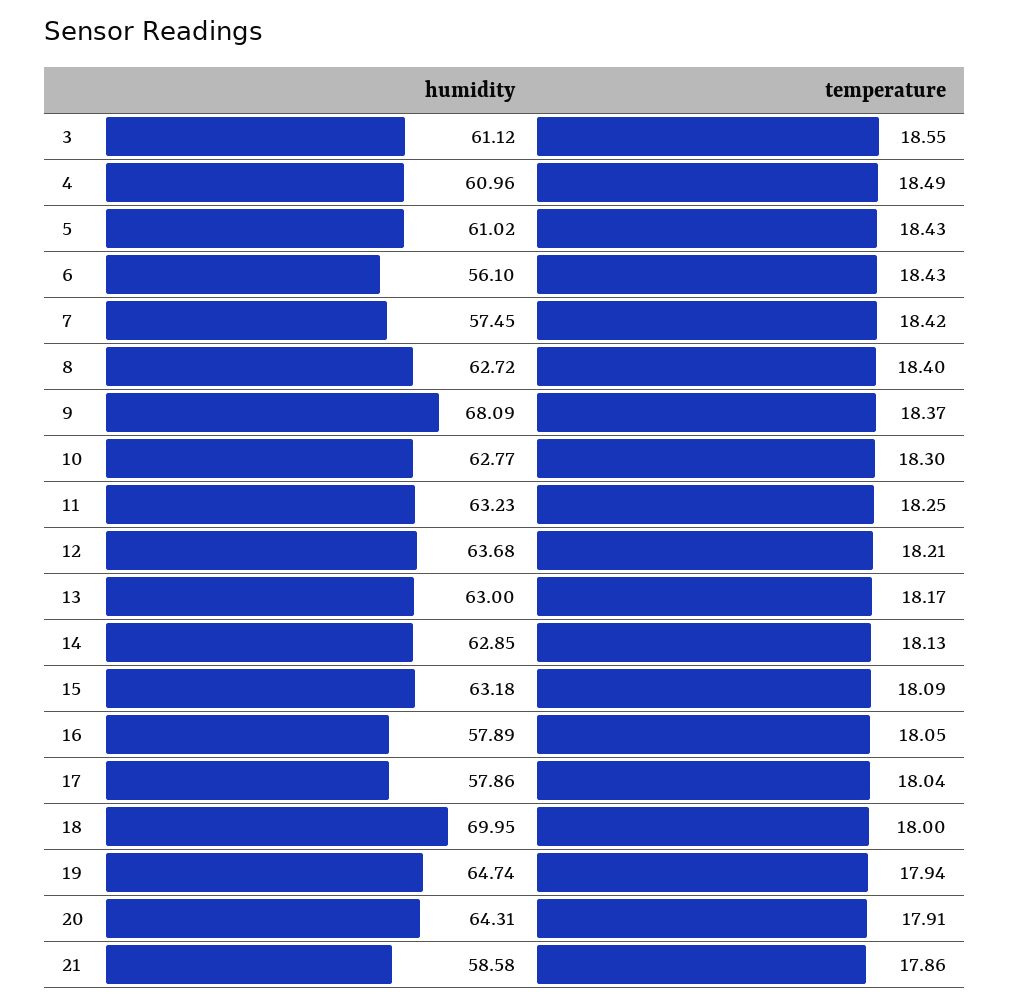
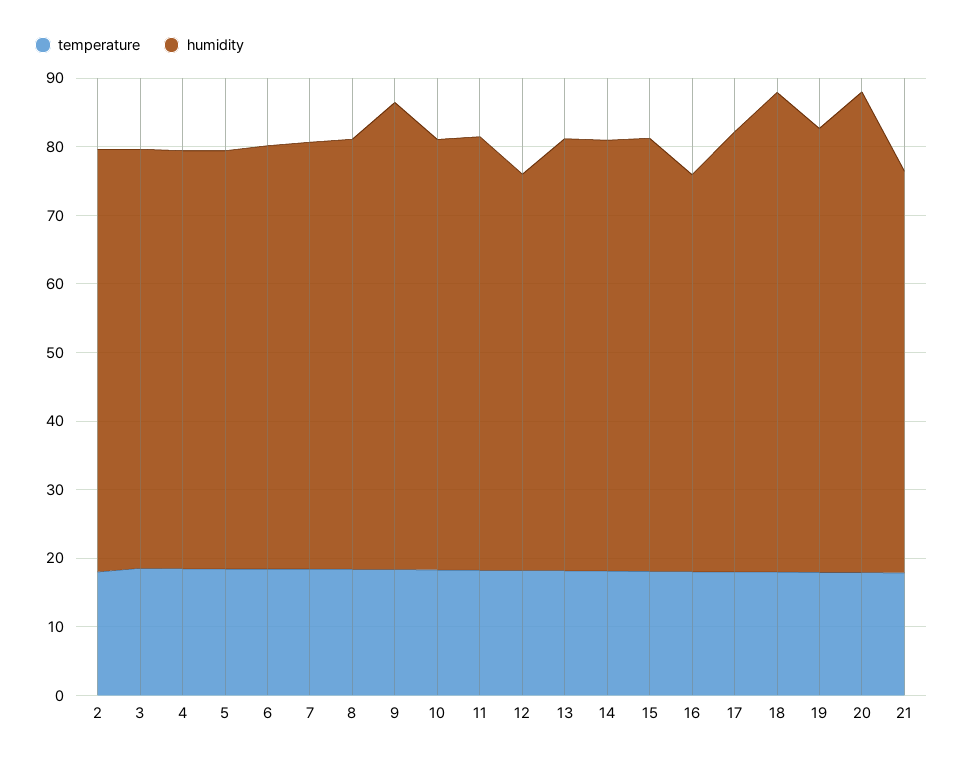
humidity, 6: 56.1 -> 62
humidity, 7: 57.45 -> 62
humidity, 12: 63.68 -> 58
humidity, 17: 57.86 -> 64
humidity, 20: 64.31 -> 70
temperature, 2: none -> 18
humidity, 2: none -> 62

